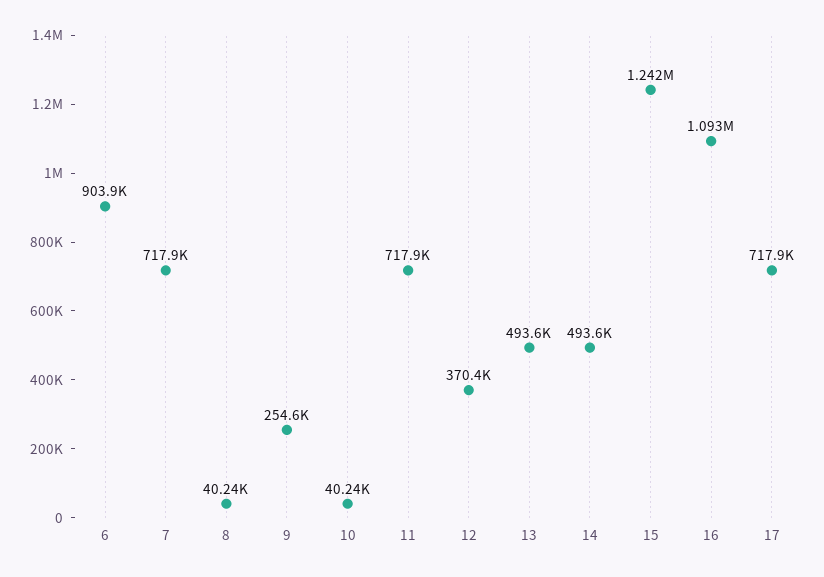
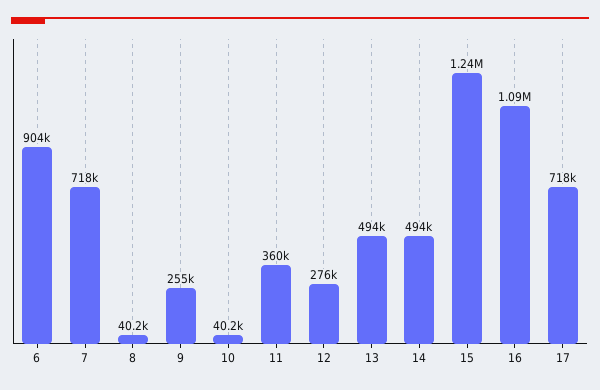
11: 717900 -> 360000
12: 370400 -> 276000

